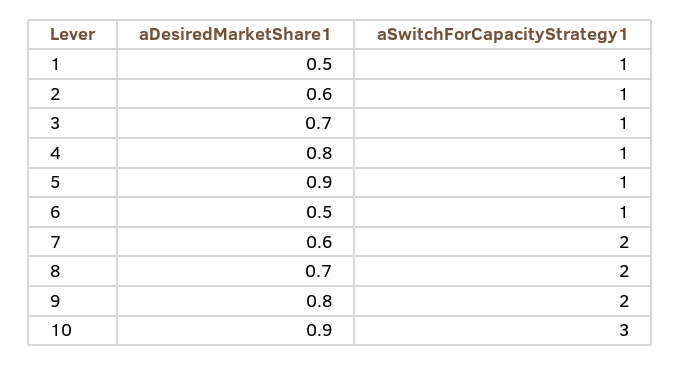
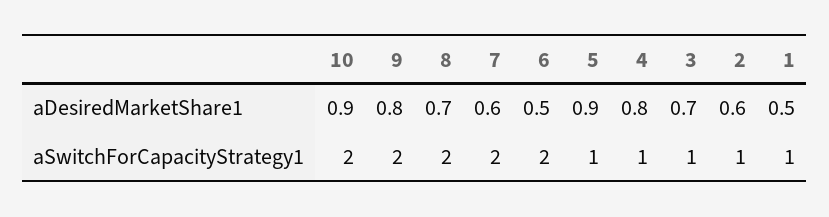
aSwitchForCapacityStrategy1, 6: 1 -> 2
aSwitchForCapacityStrategy1, 10: 3 -> 2

